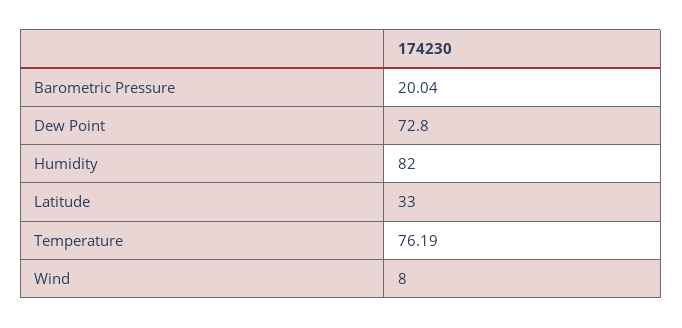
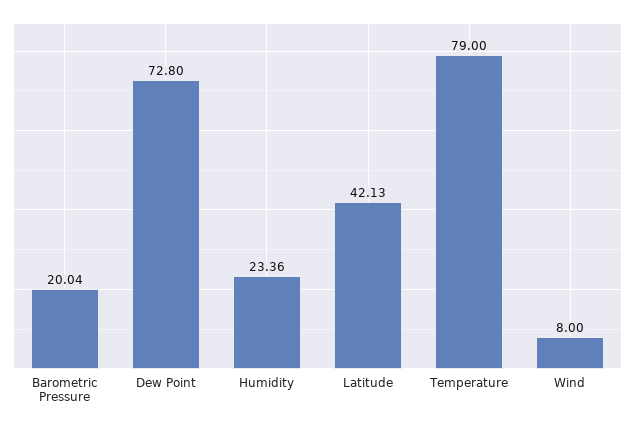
Humidity: 82 -> 23.36
Latitude: 33 -> 42.13
Temperature: 76.19 -> 79

